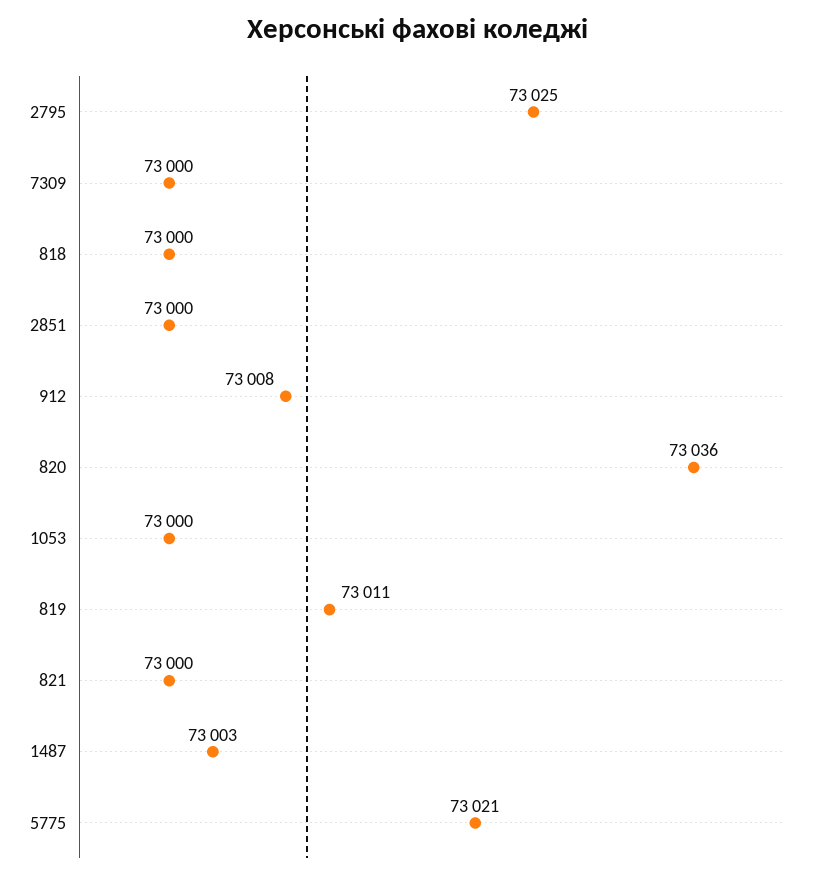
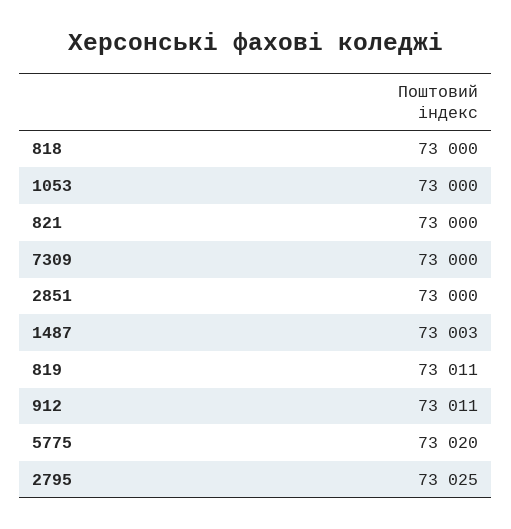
912: 73008 -> 73011
820: 73036 -> none
5775: 73021 -> 73020

